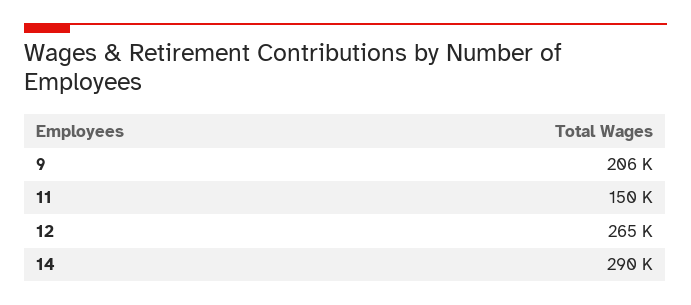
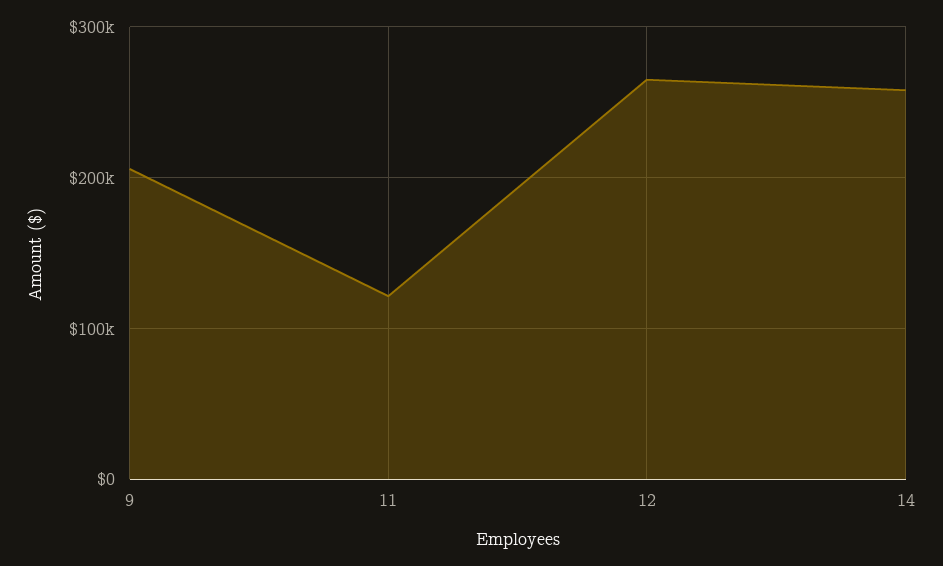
11: 150000 -> 120000
14: 290000 -> 260000

